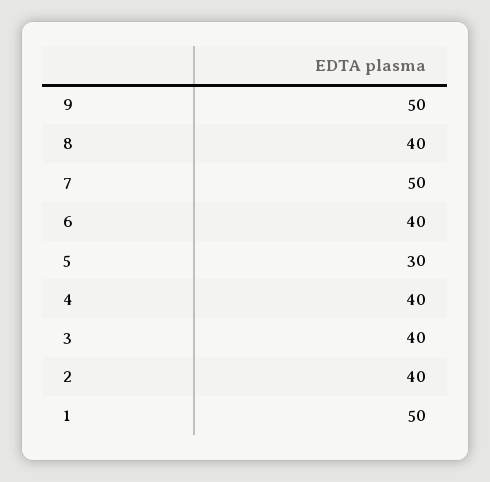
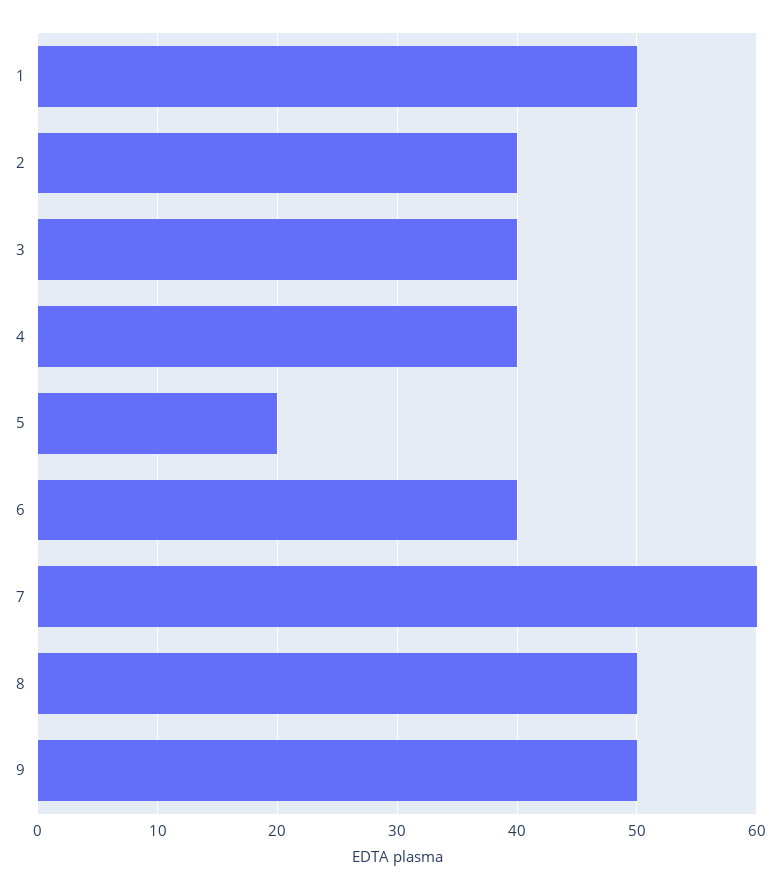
8: 40 -> 50
7: 50 -> 60
5: 30 -> 20

